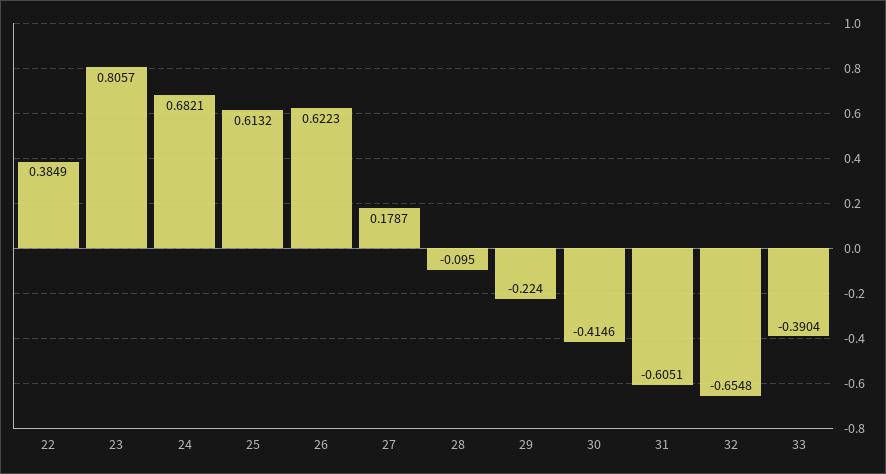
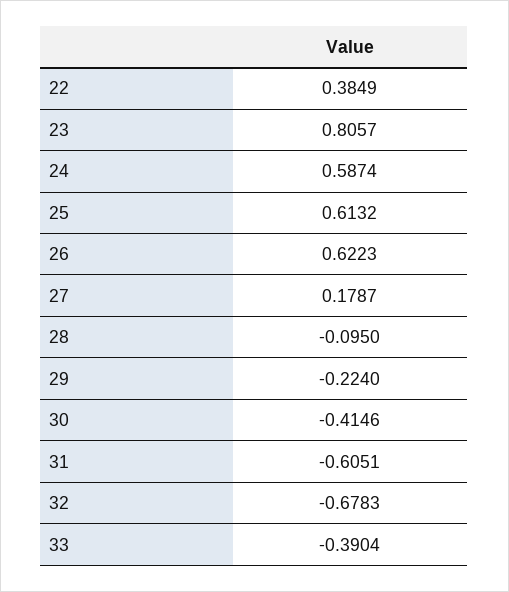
24: 0.6821 -> 0.5874
32: -0.6548 -> -0.6783

